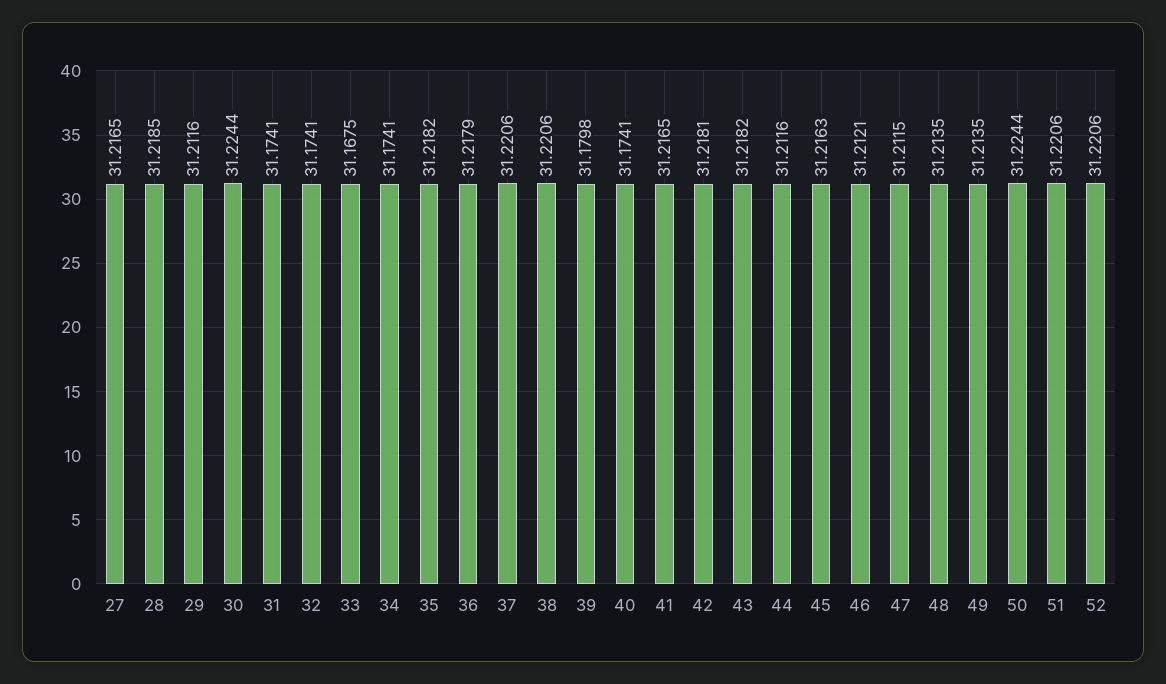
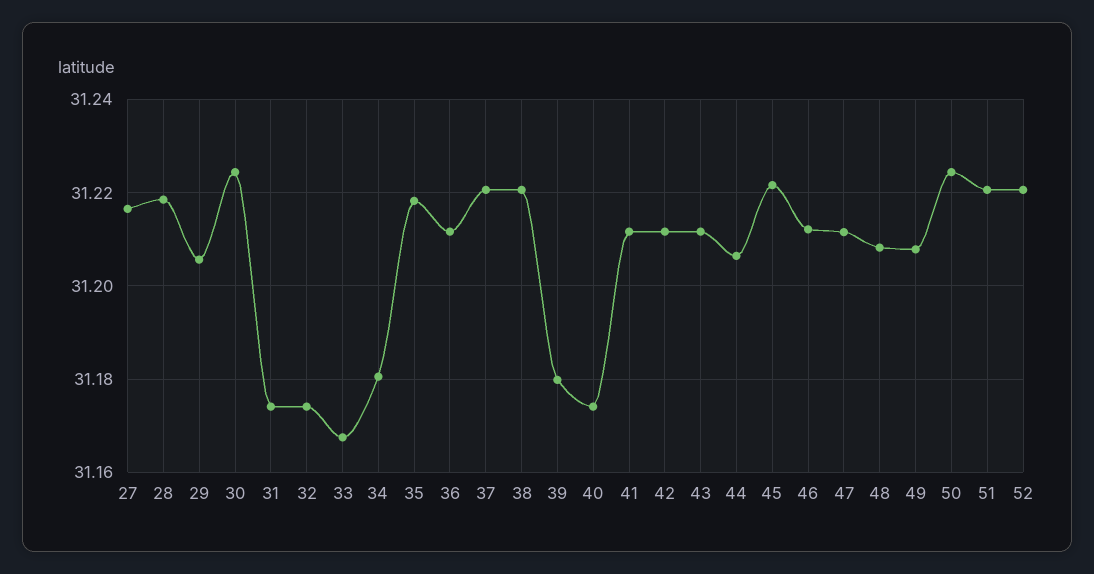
29: 31.2116 -> 31.206
34: 31.1741 -> 31.18
36: 31.2179 -> 31.212
41: 31.2165 -> 31.212
42: 31.2181 -> 31.212
43: 31.2182 -> 31.212
44: 31.2116 -> 31.206
45: 31.2163 -> 31.222
48: 31.2135 -> 31.208
49: 31.2135 -> 31.208

